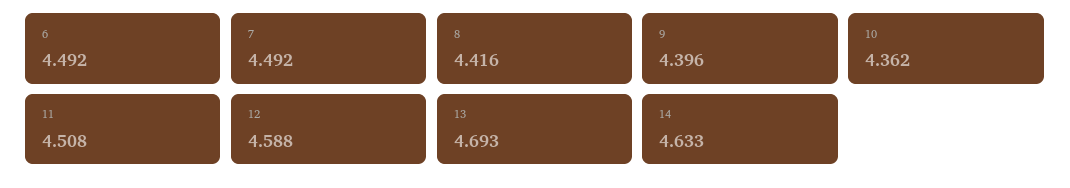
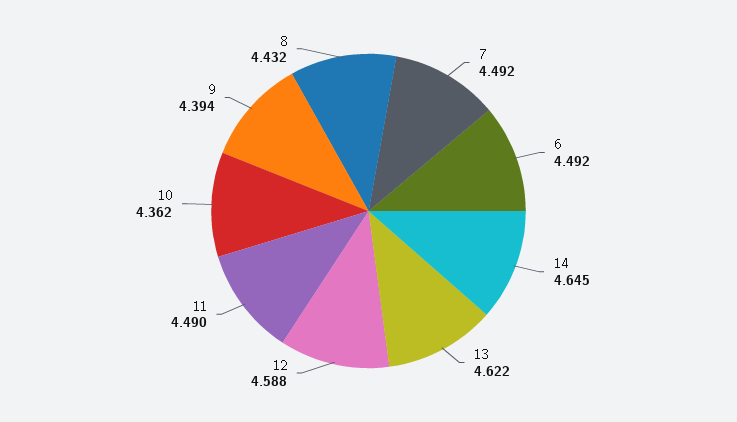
8: 4.416 -> 4.432
9: 4.396 -> 4.394
11: 4.508 -> 4.49
13: 4.693 -> 4.622
14: 4.633 -> 4.645

